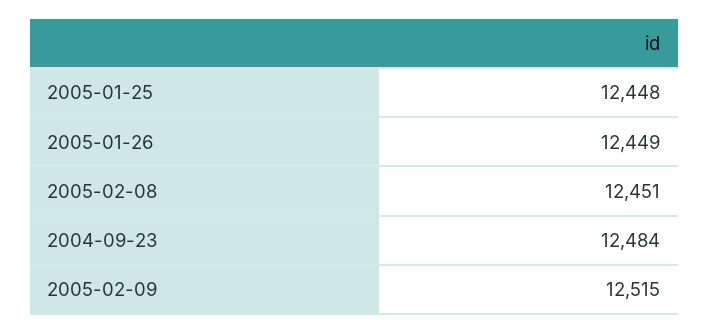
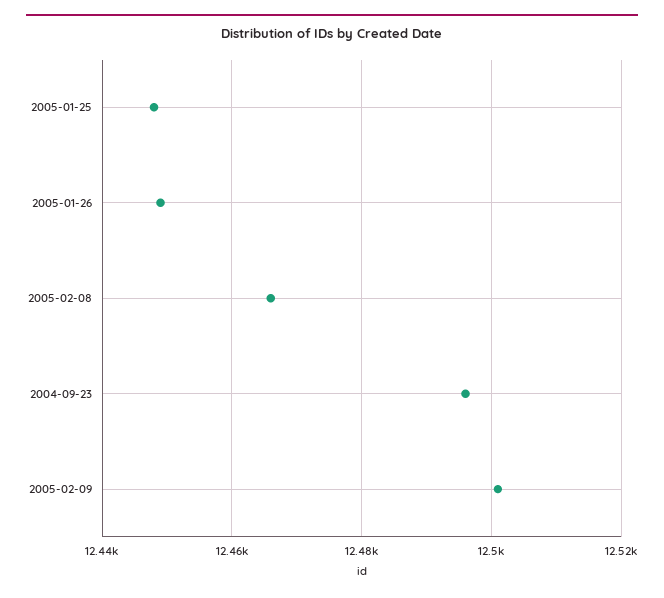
2005-02-08: 12451 -> 12465
2004-09-23: 12484 -> 12495
2005-02-09: 12515 -> 12500

